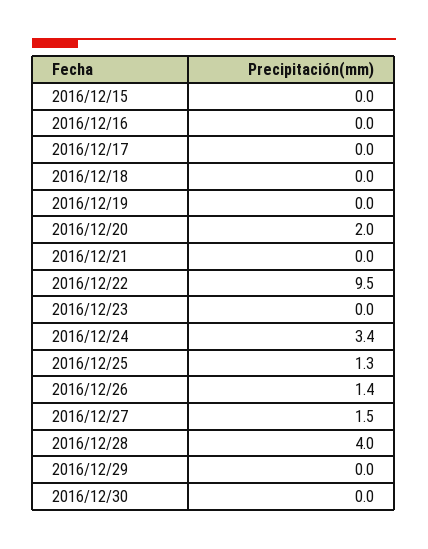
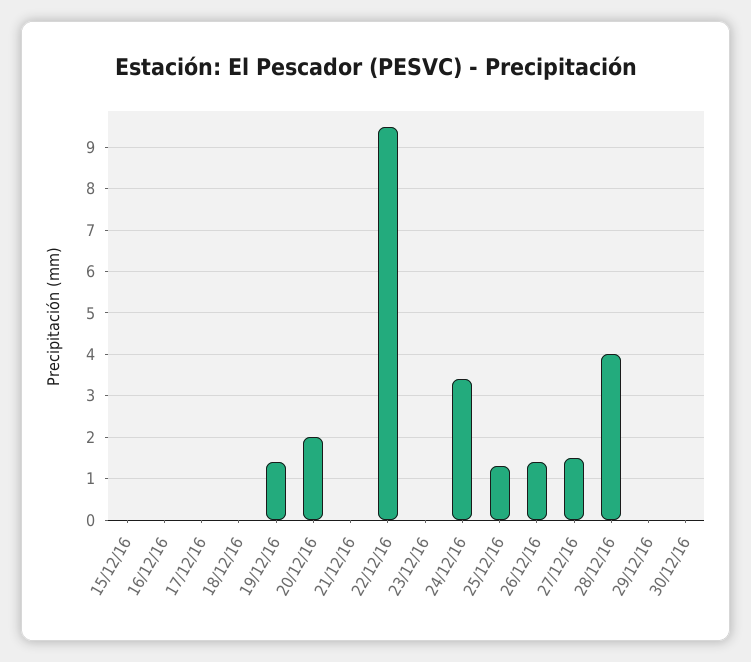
2016/12/19: 0 -> 1.5

